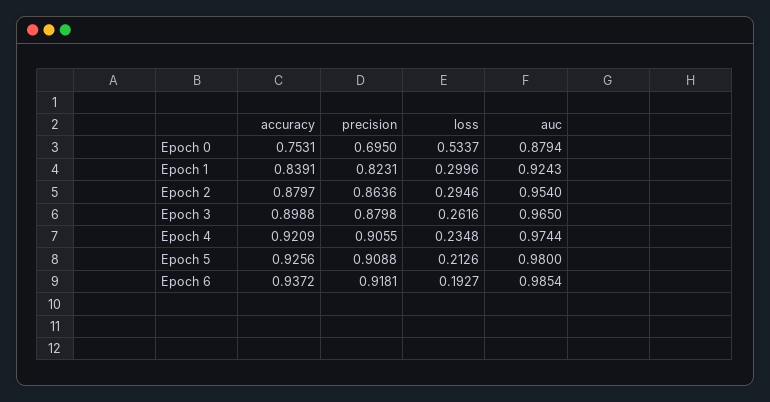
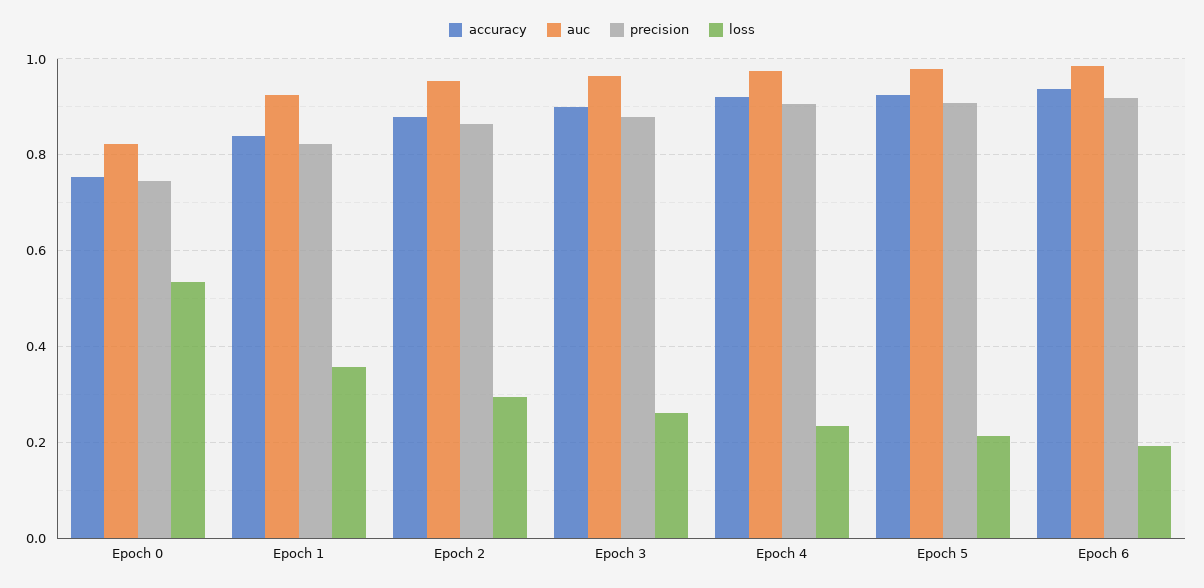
precision, Epoch 0: 0.695 -> 0.74
auc, Epoch 0: 0.8794 -> 0.82
loss, Epoch 1: 0.2996 -> 0.36

